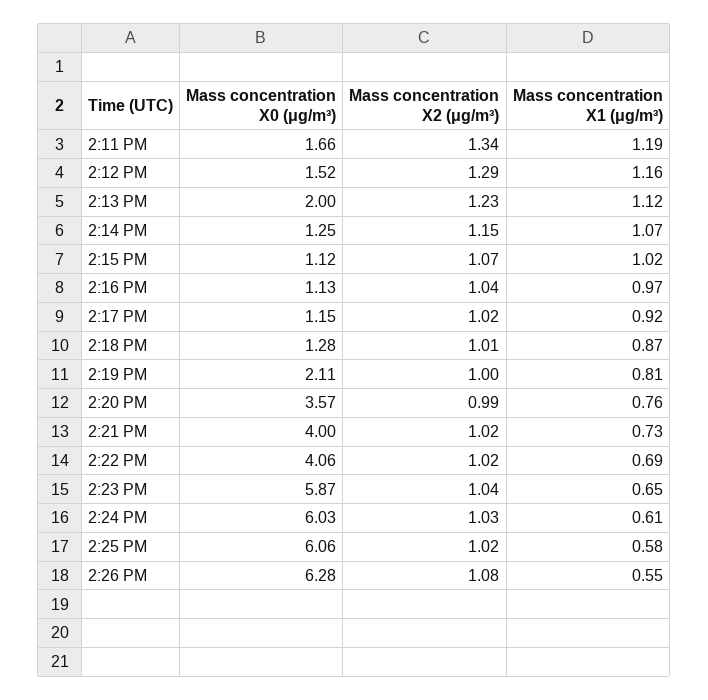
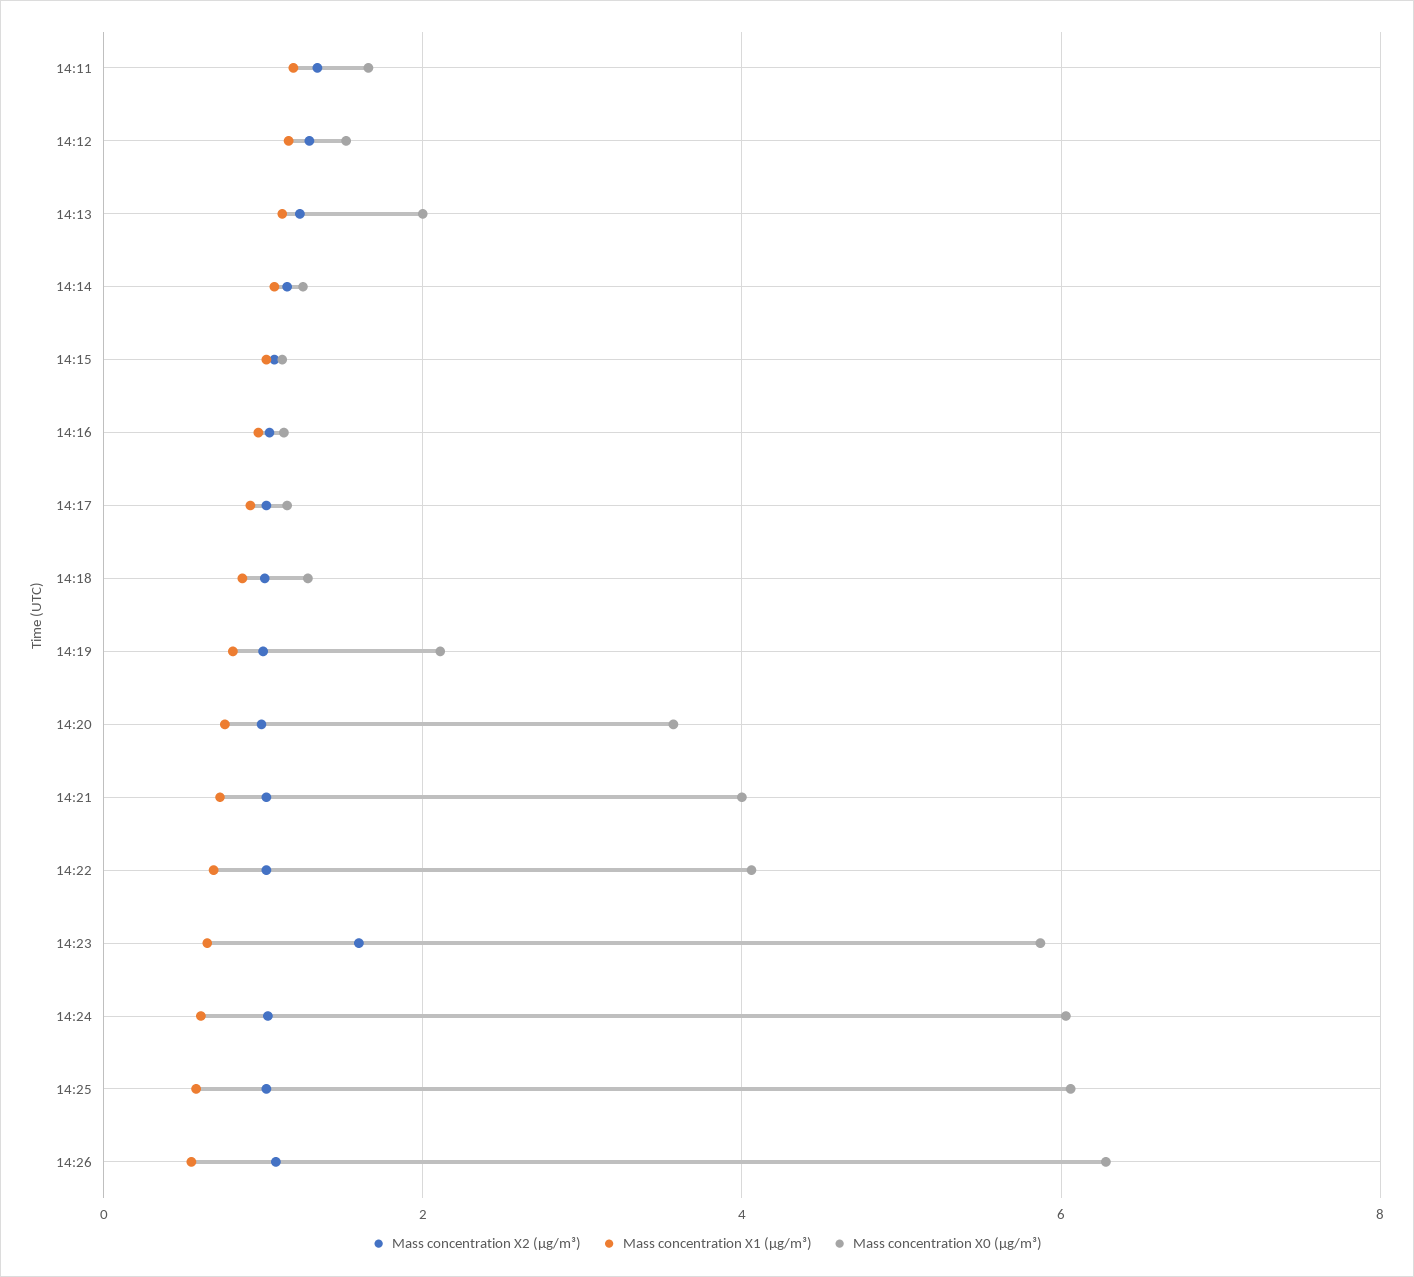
Mass concentration X2 (μg/m³), 2:23 PM: 1.04 -> 1.6

